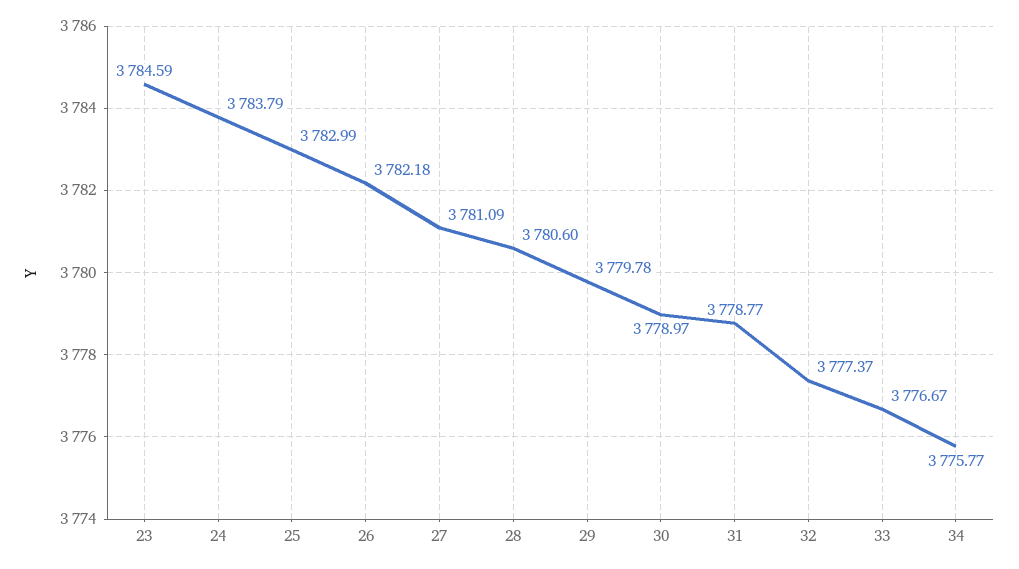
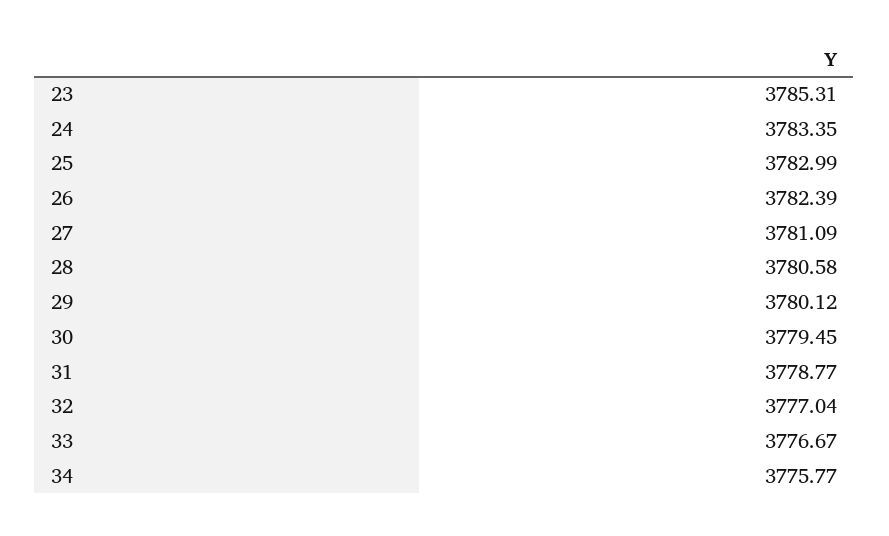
23: 3784.59 -> 3785.31
24: 3783.79 -> 3783.35
26: 3782.18 -> 3782.39
28: 3780.6 -> 3780.58
29: 3779.78 -> 3780.12
30: 3778.97 -> 3779.45
32: 3777.37 -> 3777.04

